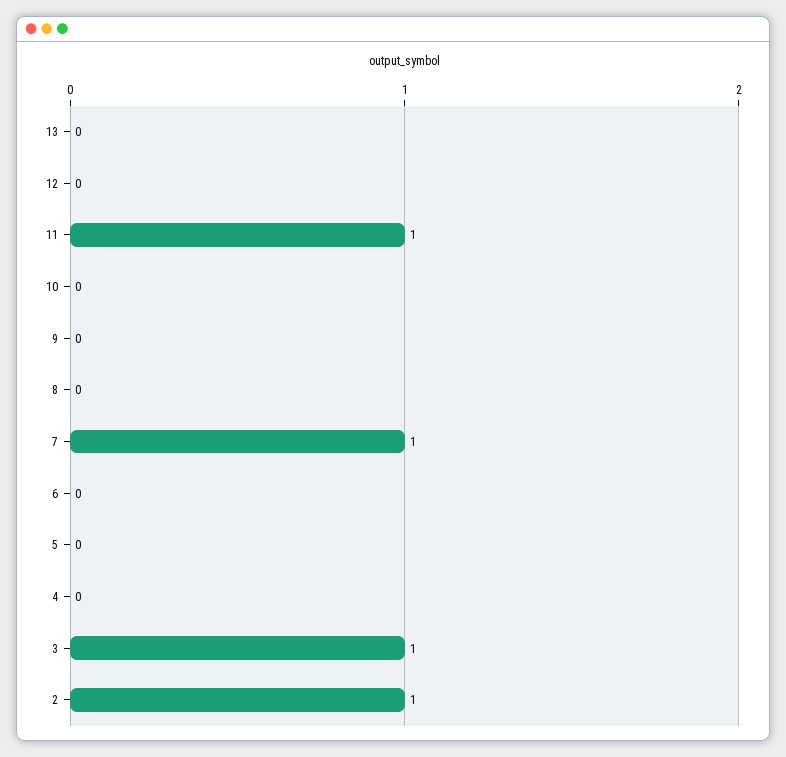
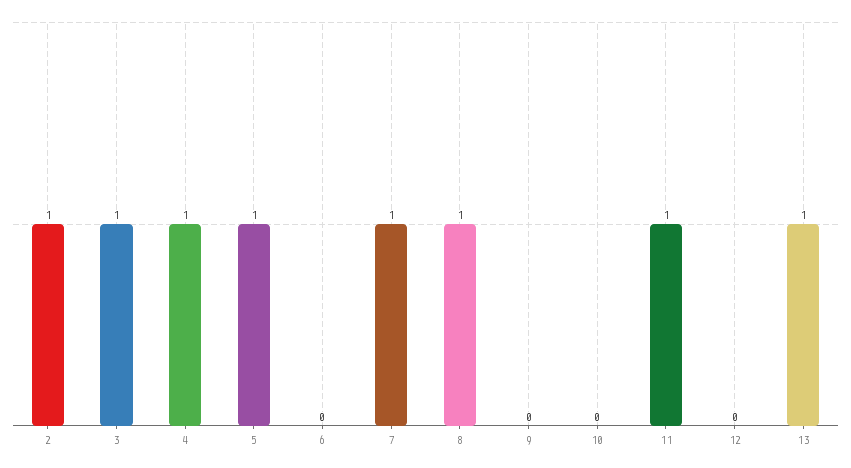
13: 0 -> 1
8: 0 -> 1
5: 0 -> 1
4: 0 -> 1

